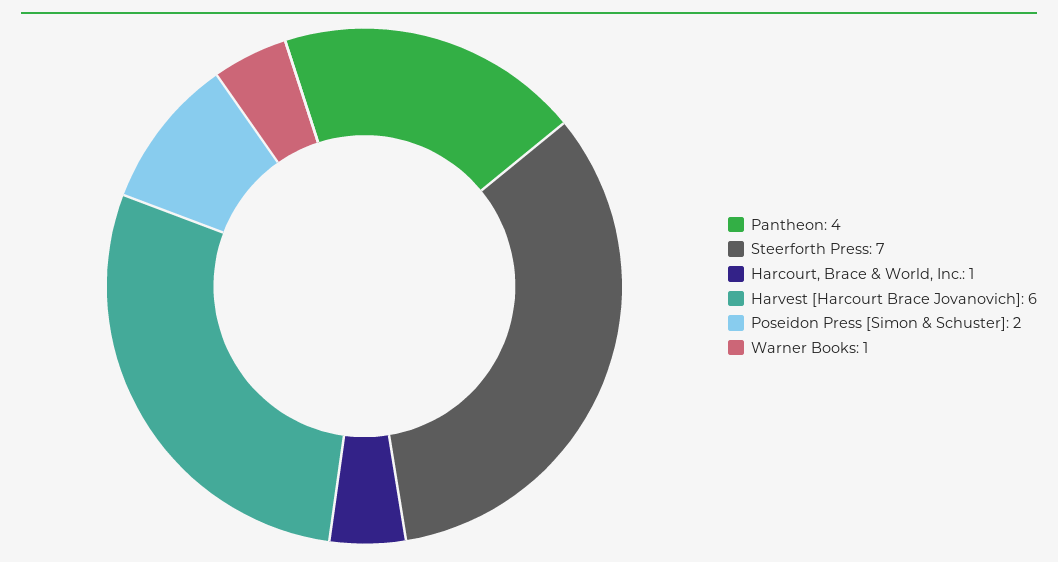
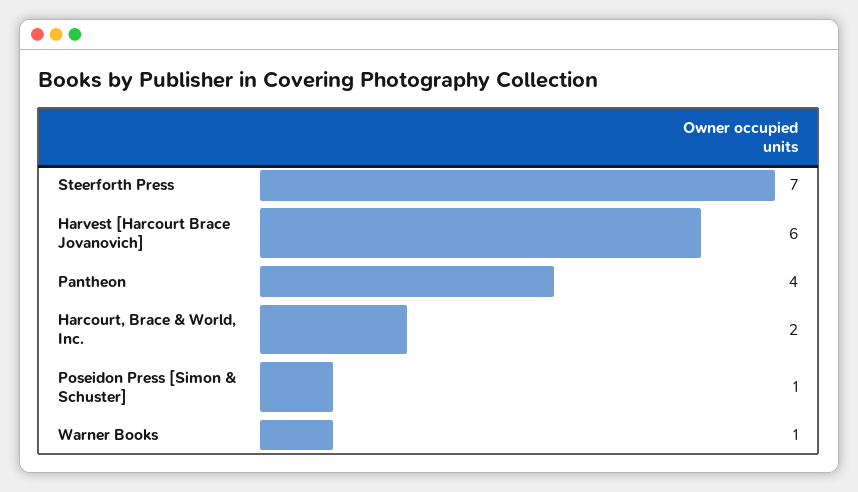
Harcourt, Brace & World, Inc.: 1 -> 2
Poseidon Press [Simon & Schuster]: 2 -> 1

